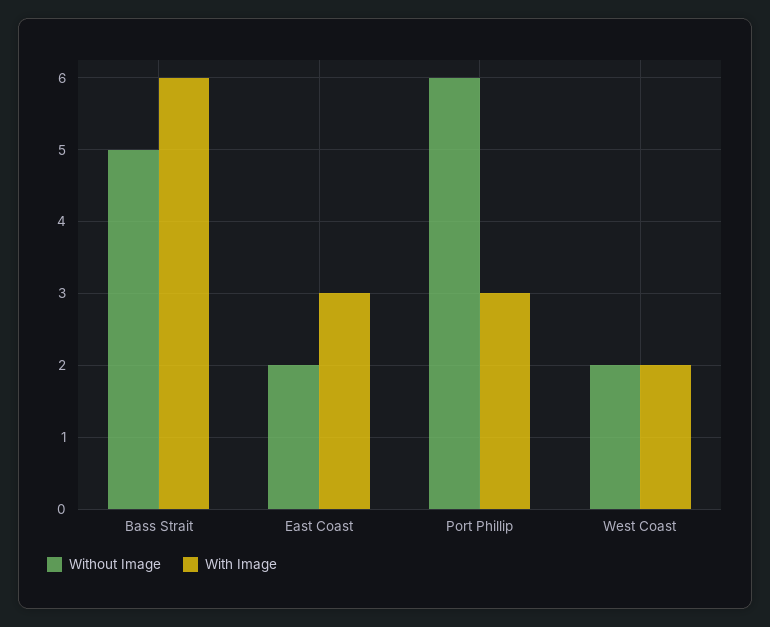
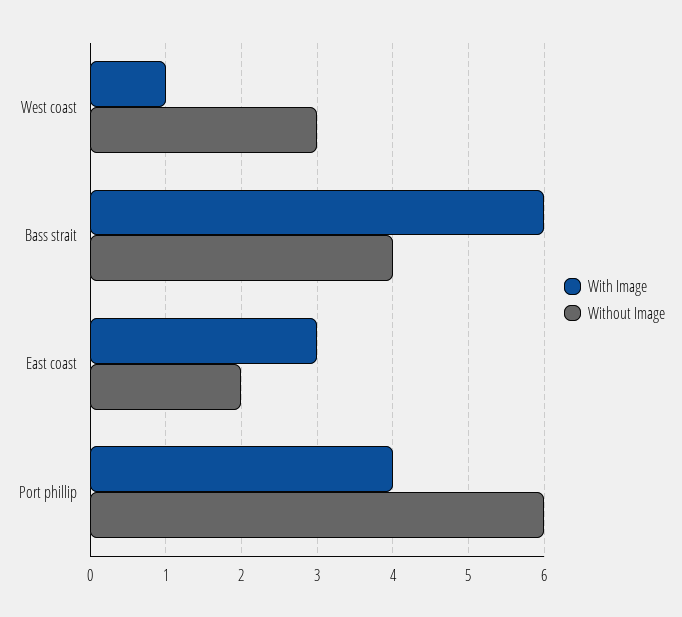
Without Image, Bass Strait: 5 -> 4
With Image, Port Phillip: 3 -> 4
Without Image, West Coast: 2 -> 3
With Image, West Coast: 2 -> 1

